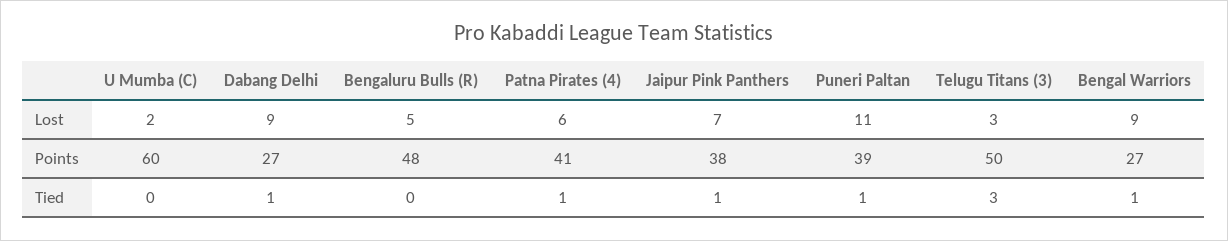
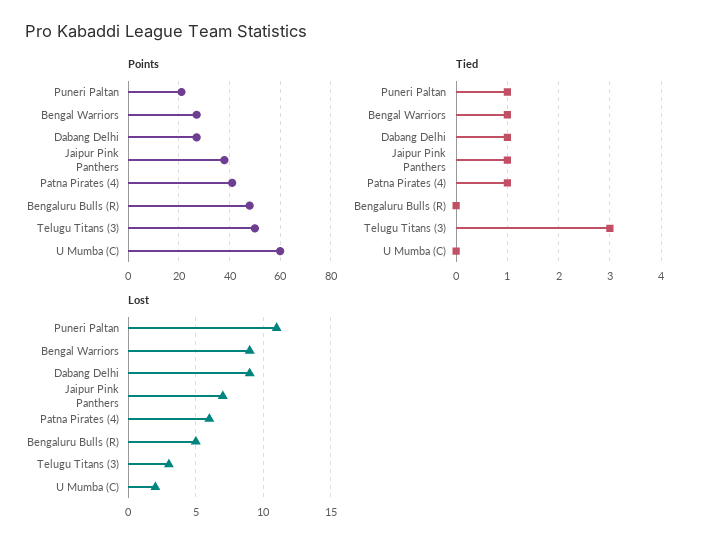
Points, Puneri Paltan: 39 -> 20

